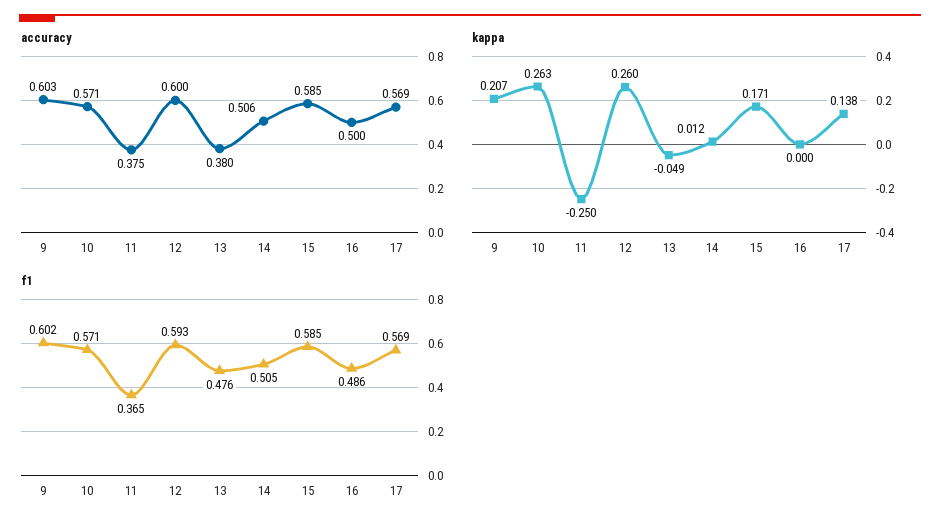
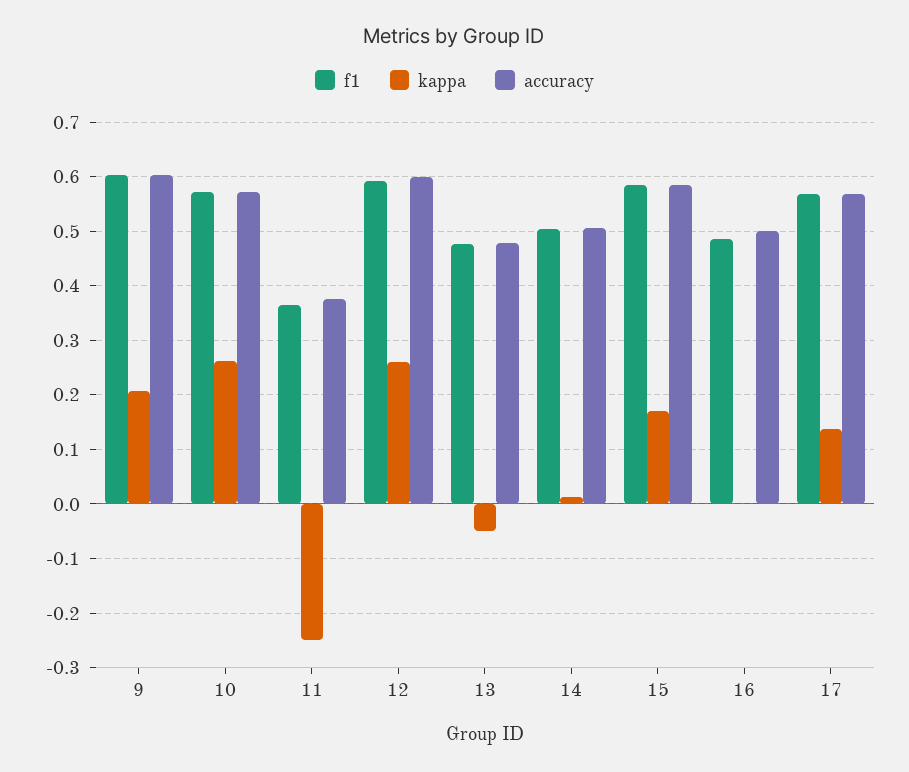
accuracy, 13: 0.38 -> 0.48

